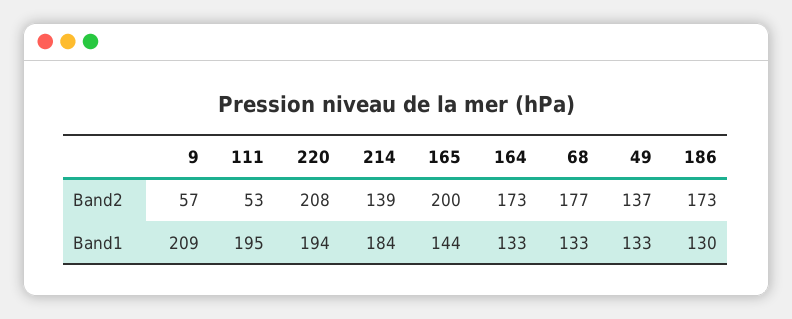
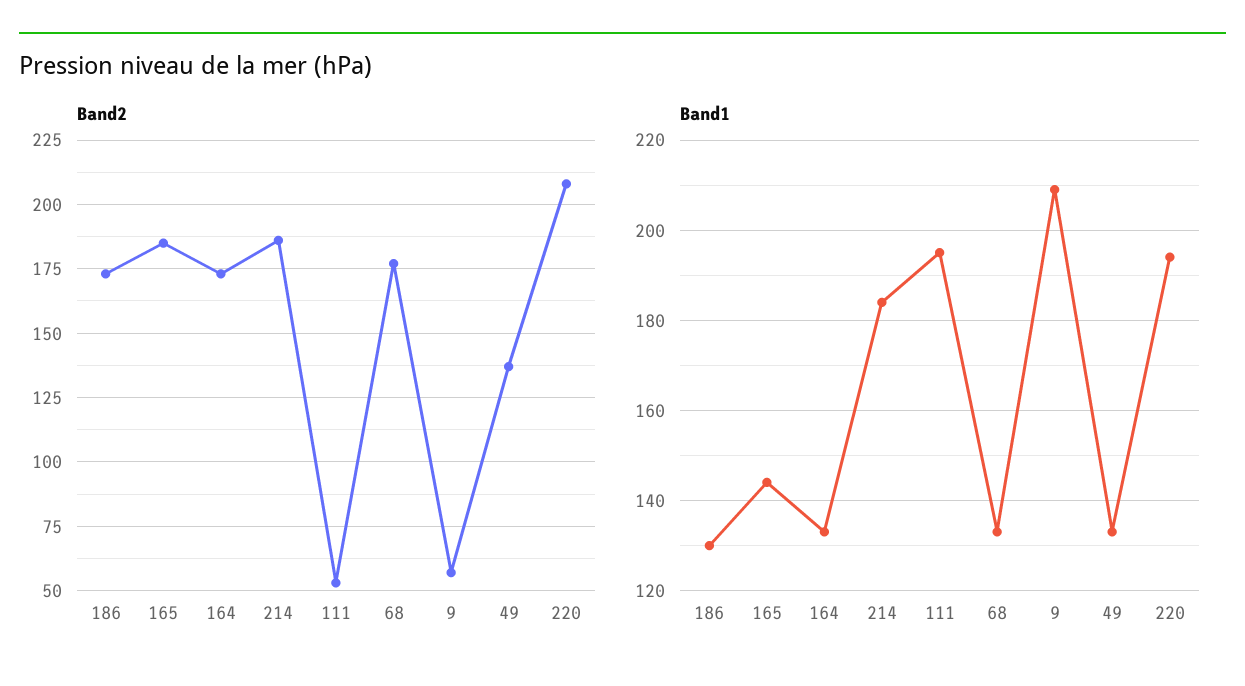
Band2, 214: 139 -> 185
Band2, 165: 200 -> 185

